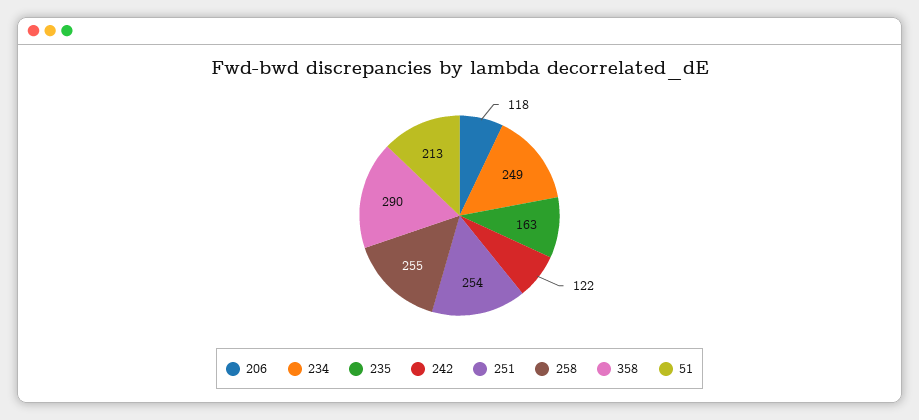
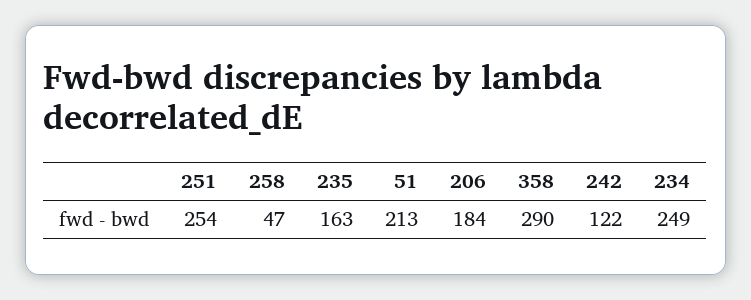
206: 118 -> 184
258: 255 -> 47

